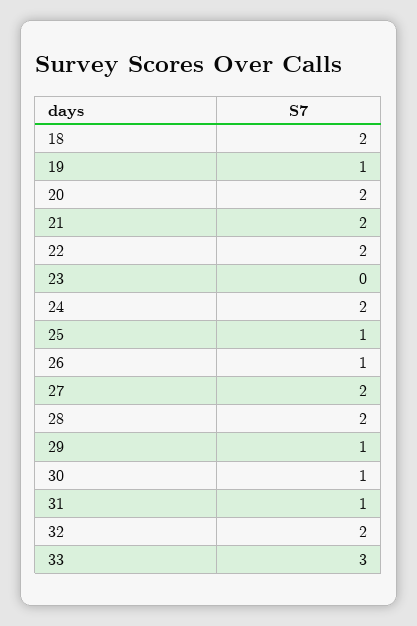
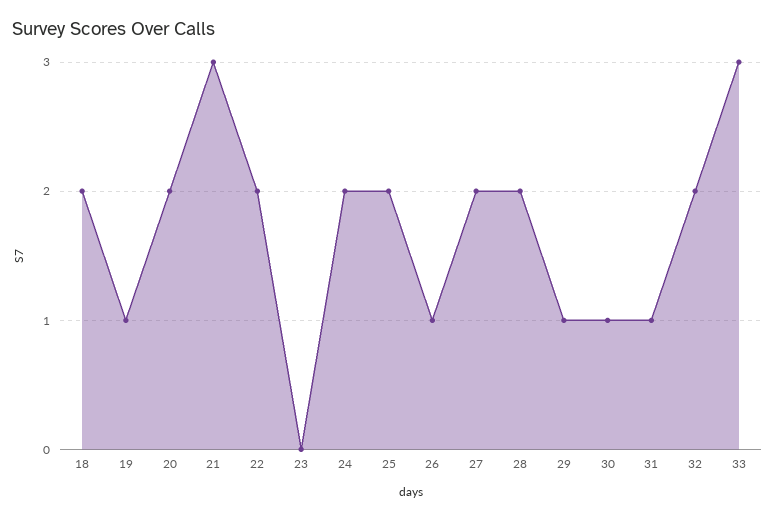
21: 2 -> 3
25: 1 -> 2

